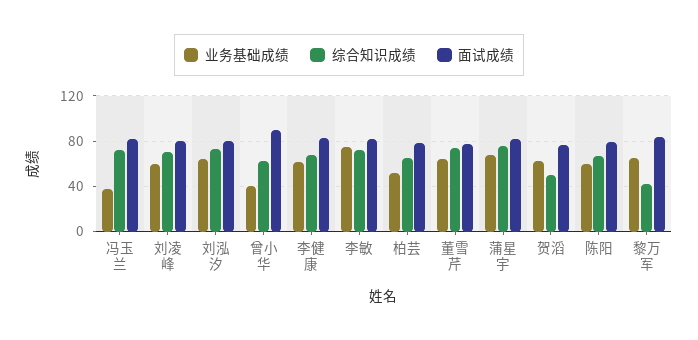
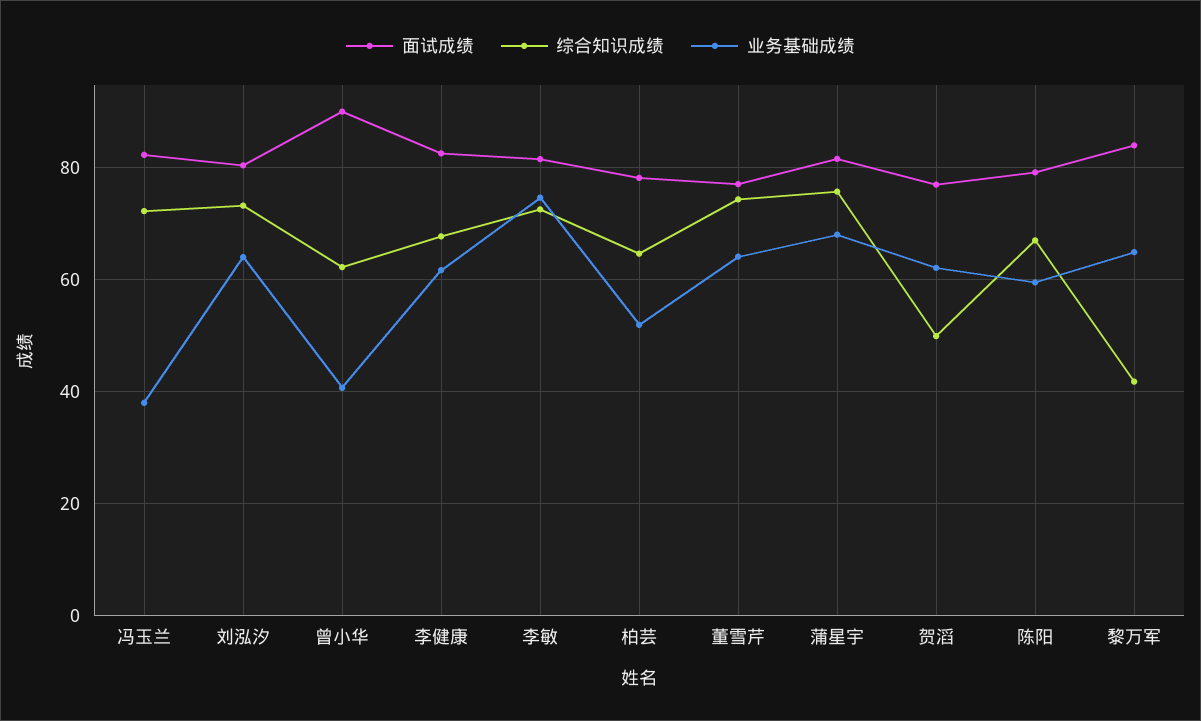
业务基础成绩, 刘凌峰: 60 -> none
综合知识成绩, 刘凌峰: 70 -> none
面试成绩, 刘凌峰: 80 -> none

